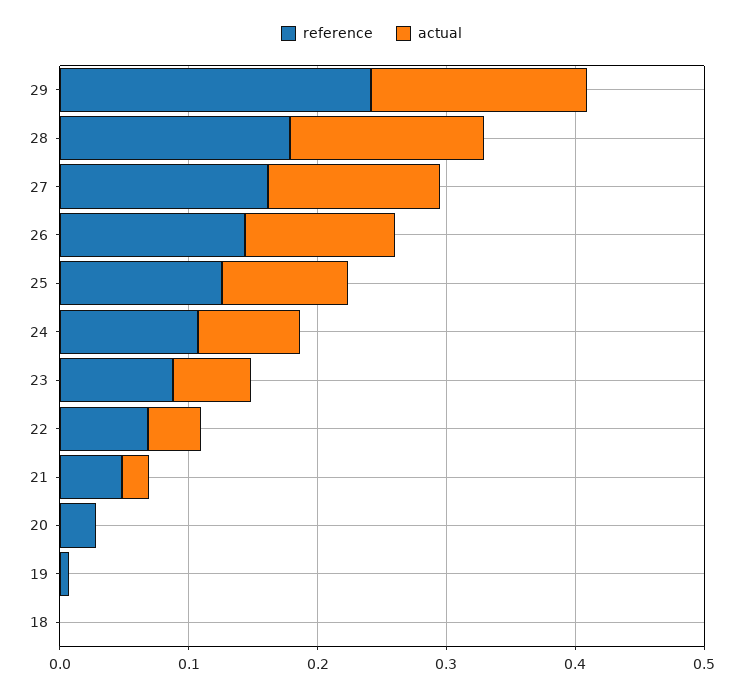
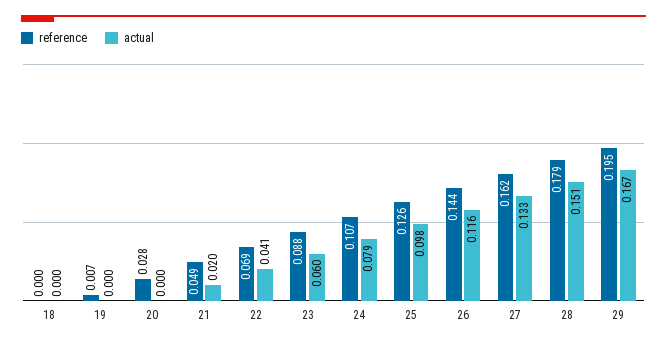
reference, 29: 0.24 -> 0.195

